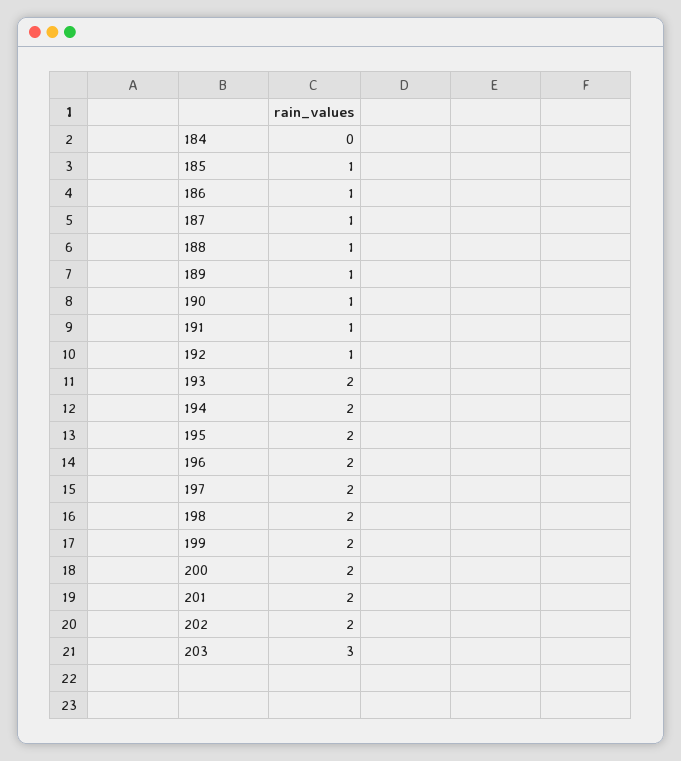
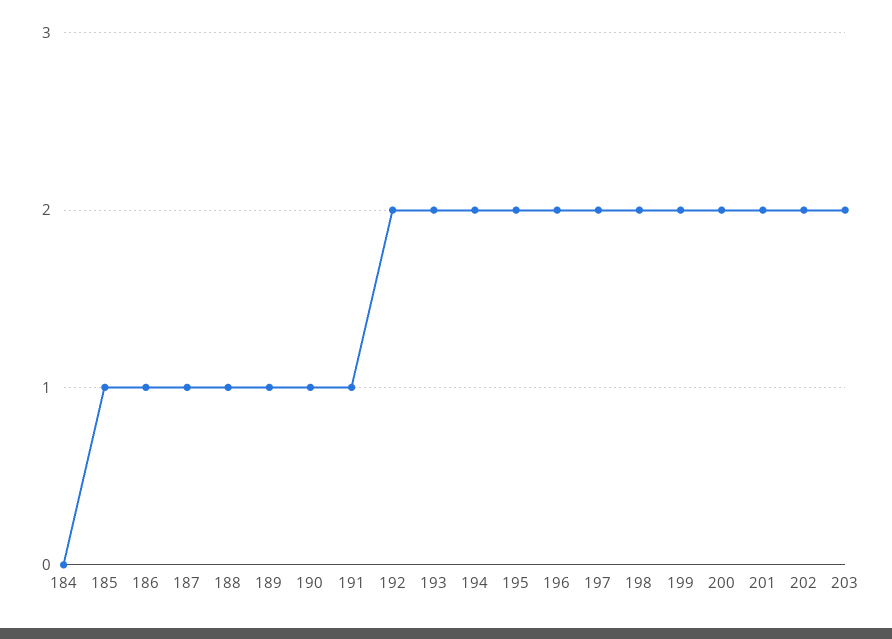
192: 1 -> 2
203: 3 -> 2

